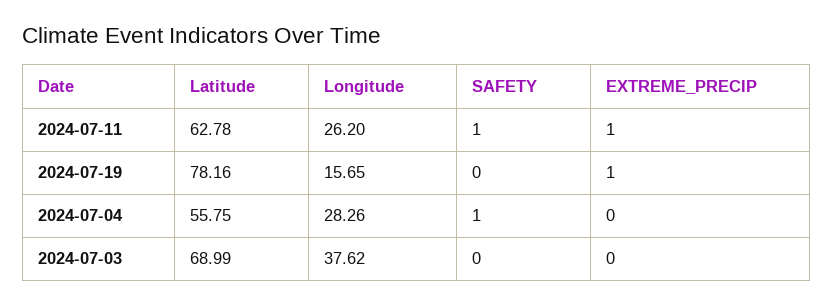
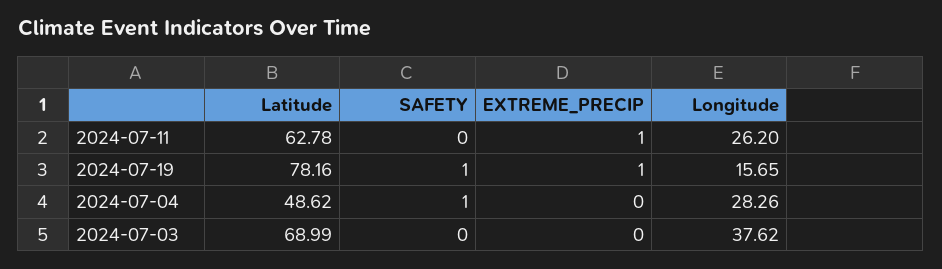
SAFETY, 2024-07-11: 1 -> 0
SAFETY, 2024-07-19: 0 -> 1
Latitude, 2024-07-04: 55.75 -> 48.62

